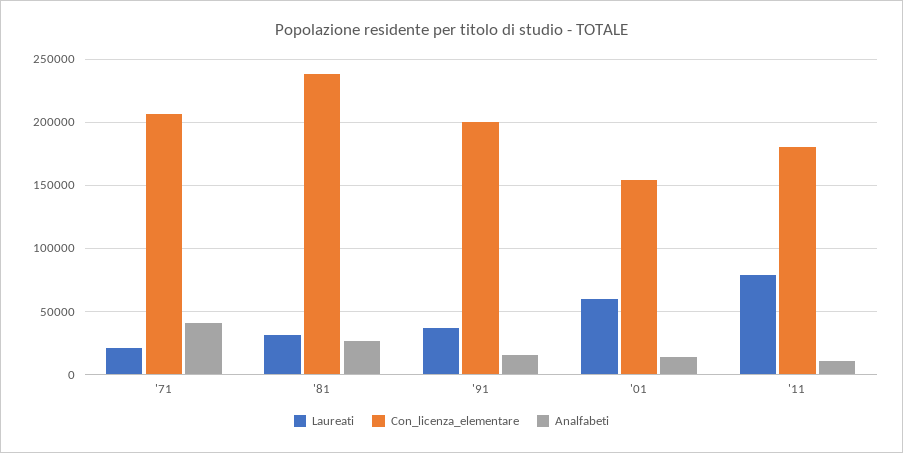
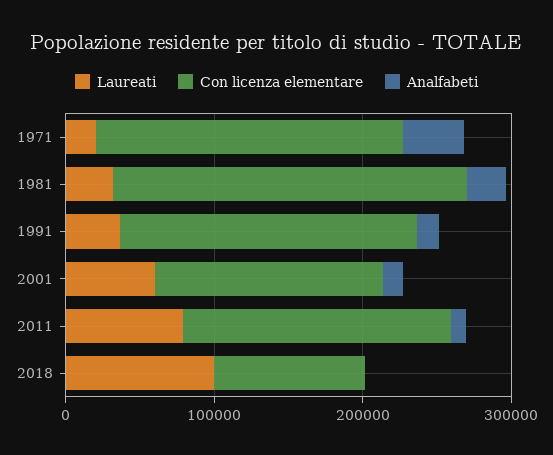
Laureati, 2018: none -> 100000
Con_licenza_elementare, 2018: none -> 100000
Analfabeti, 2018: none -> 0

